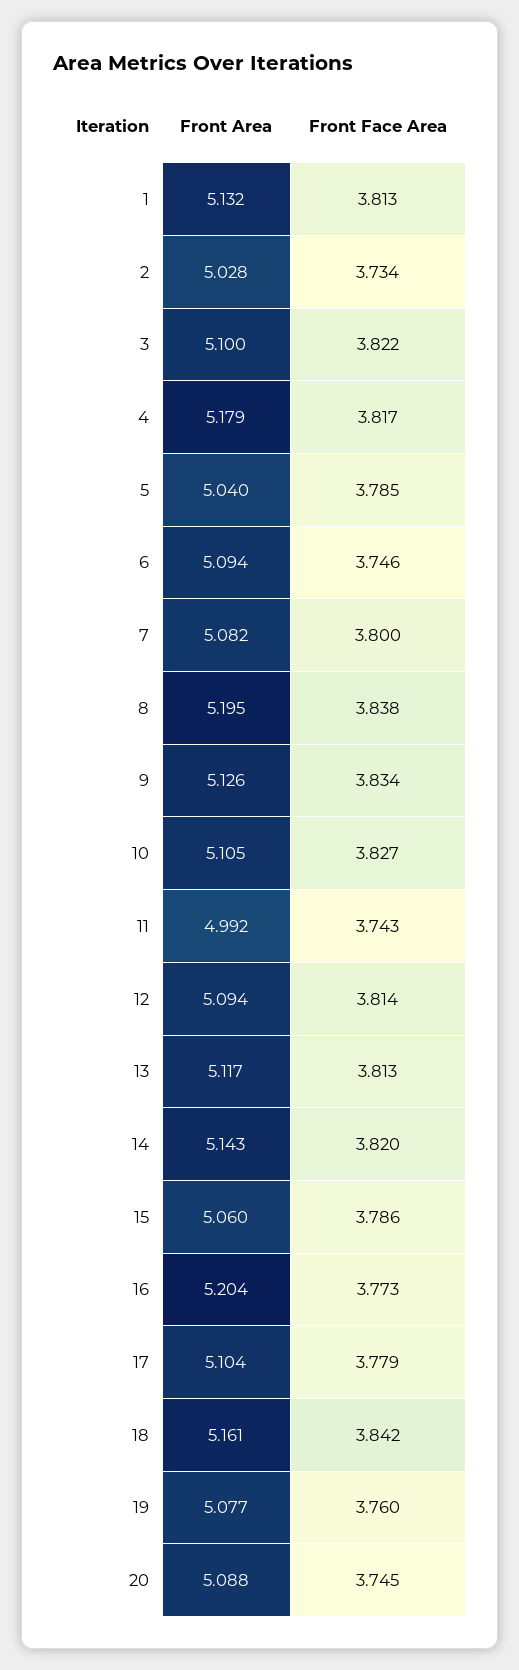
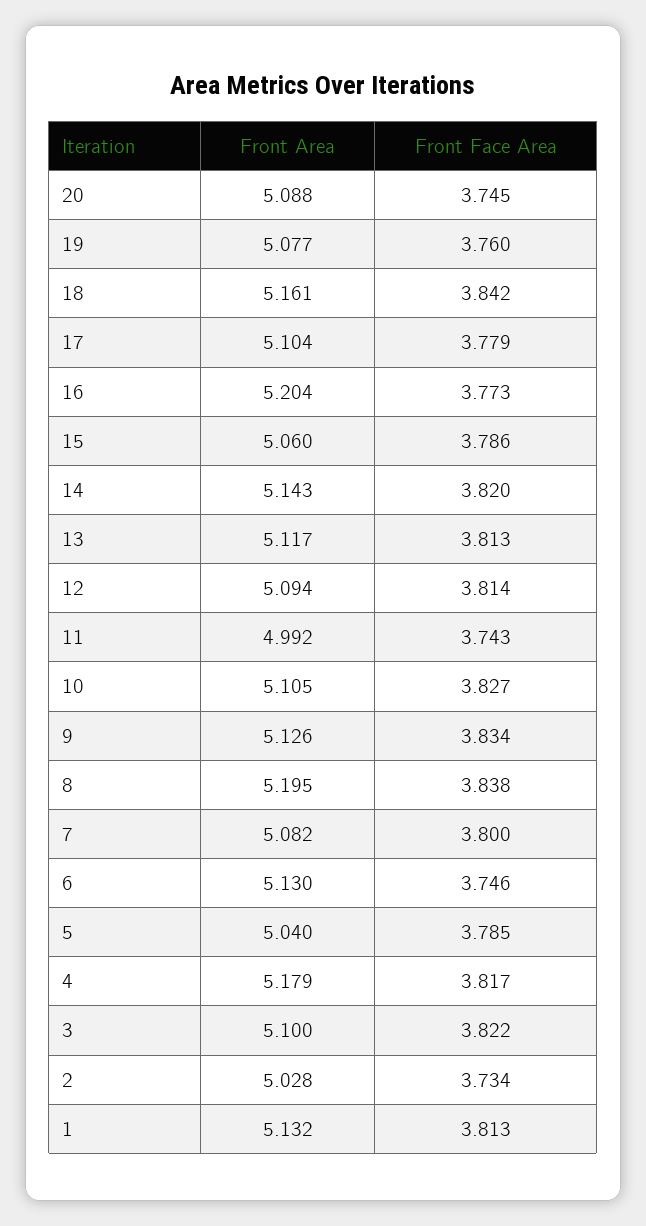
Front Area, 6: 5.094 -> 5.13

